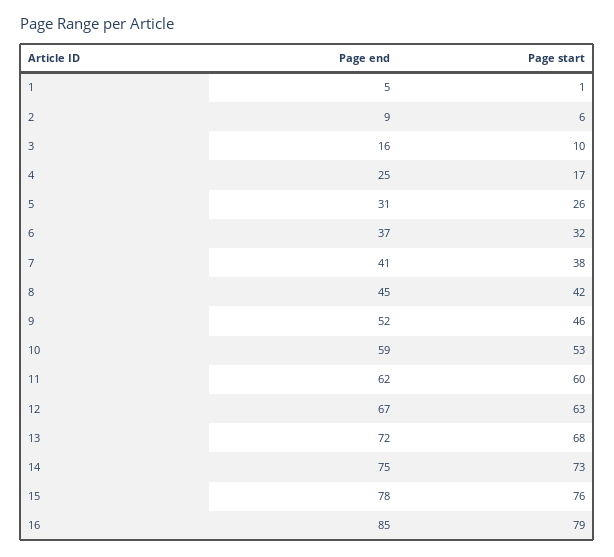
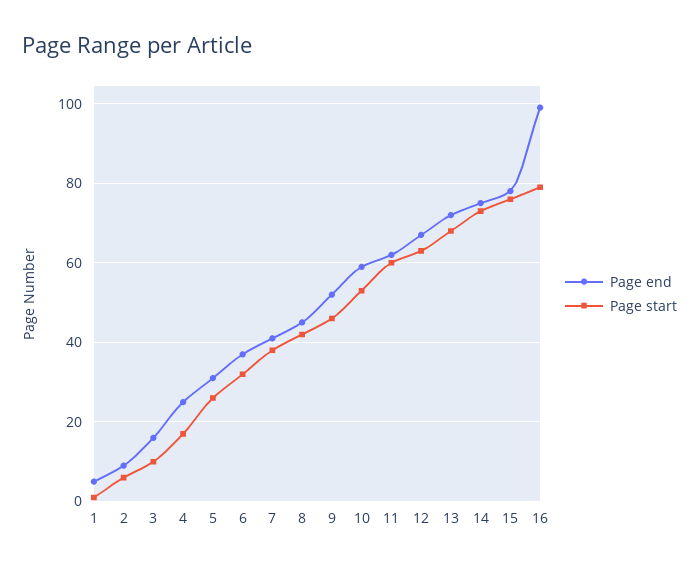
Page end, 16: 85 -> 100

